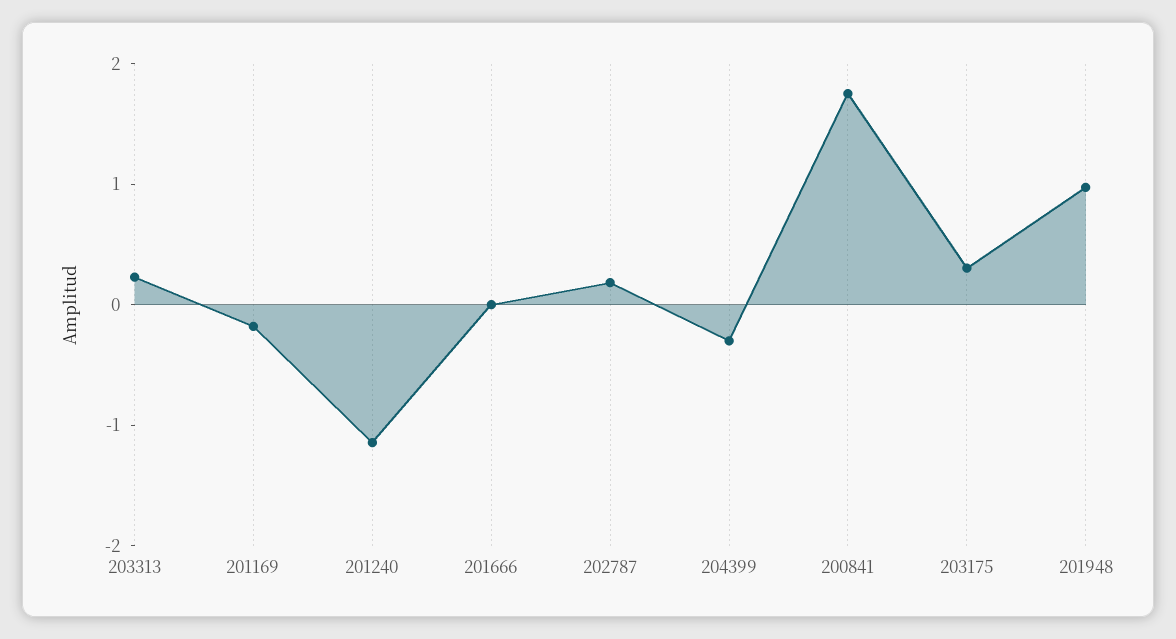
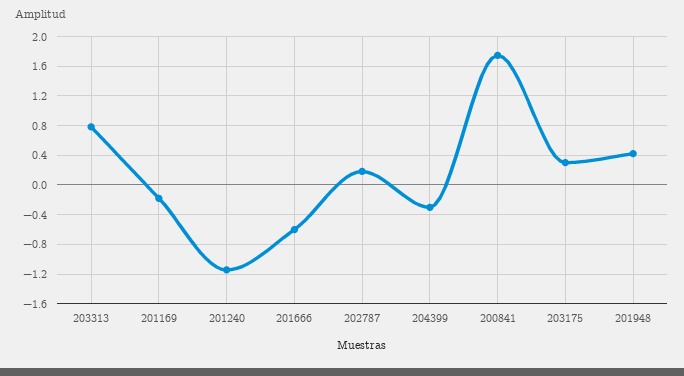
203313: 0.2 -> 0.8
201666: 0 -> -0.6
201948: 1 -> 0.4

